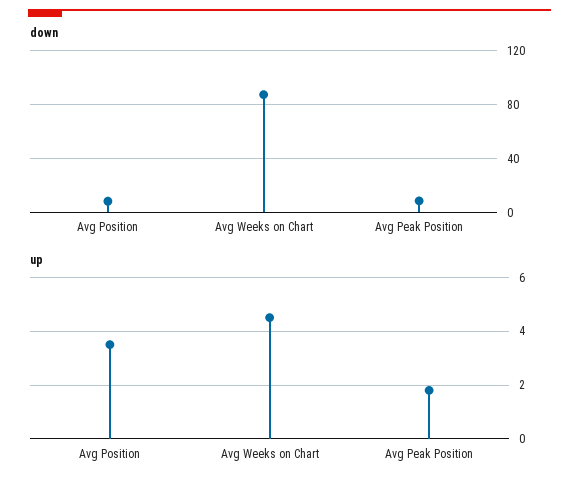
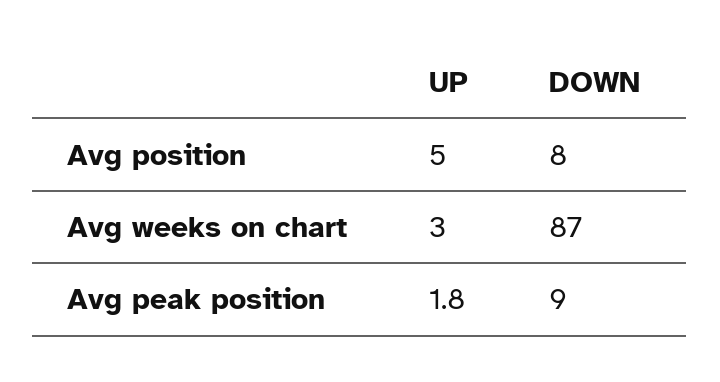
up, Avg Position: 3.5 -> 5
up, Avg Weeks on Chart: 4.5 -> 3

